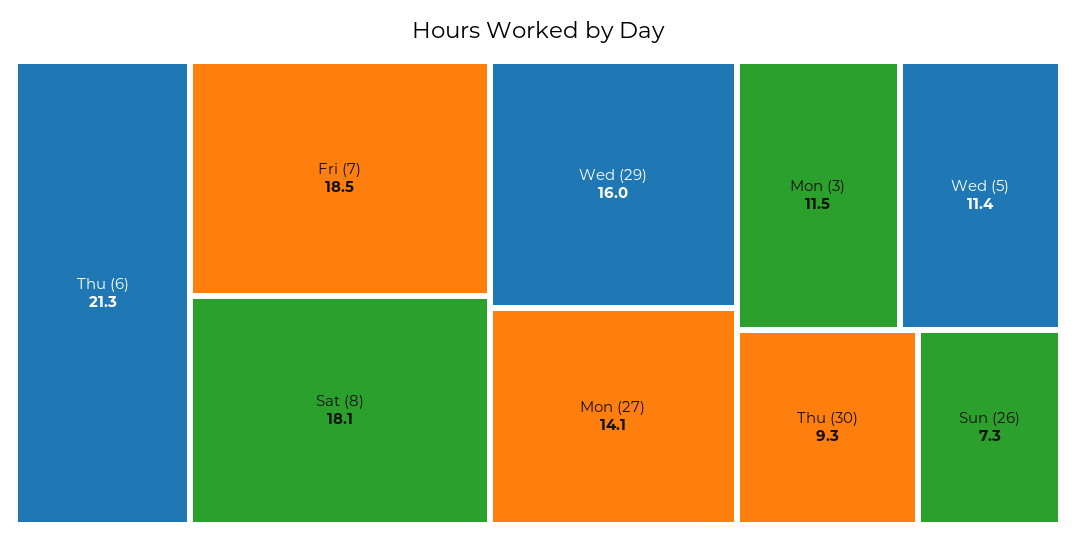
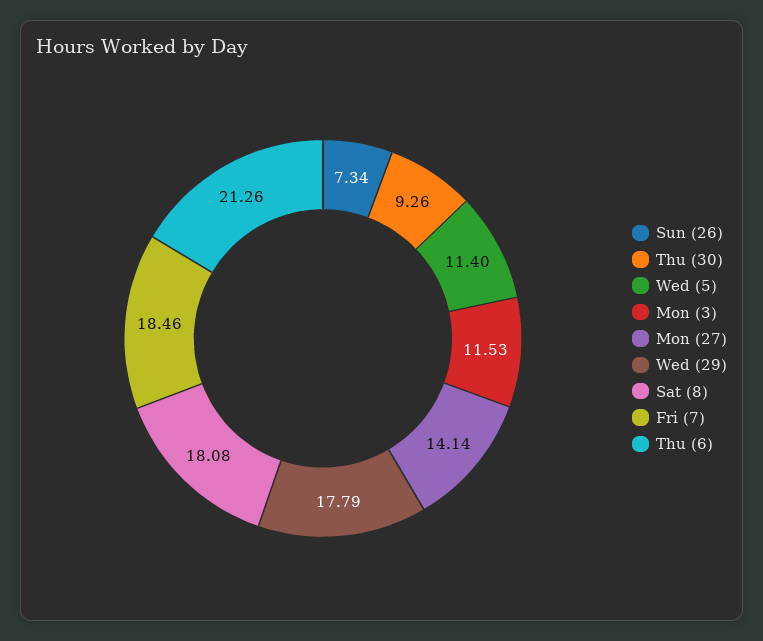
Wed (29): 16 -> 17.79

